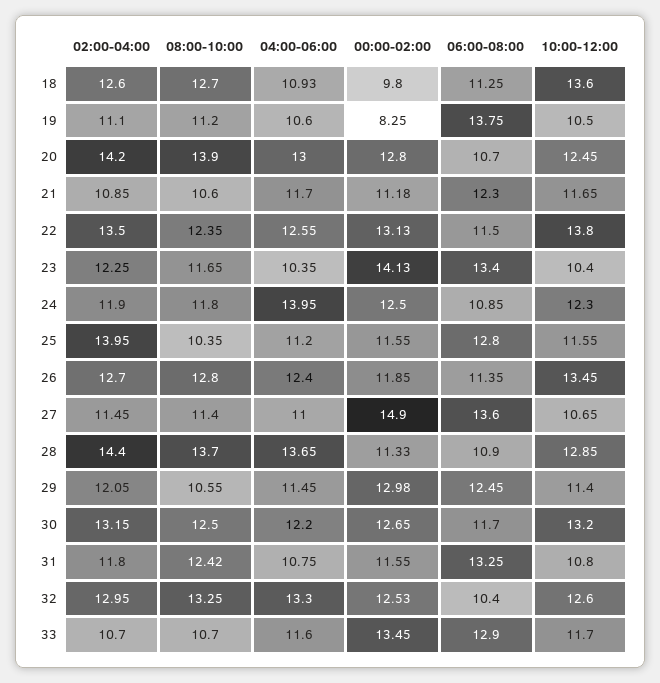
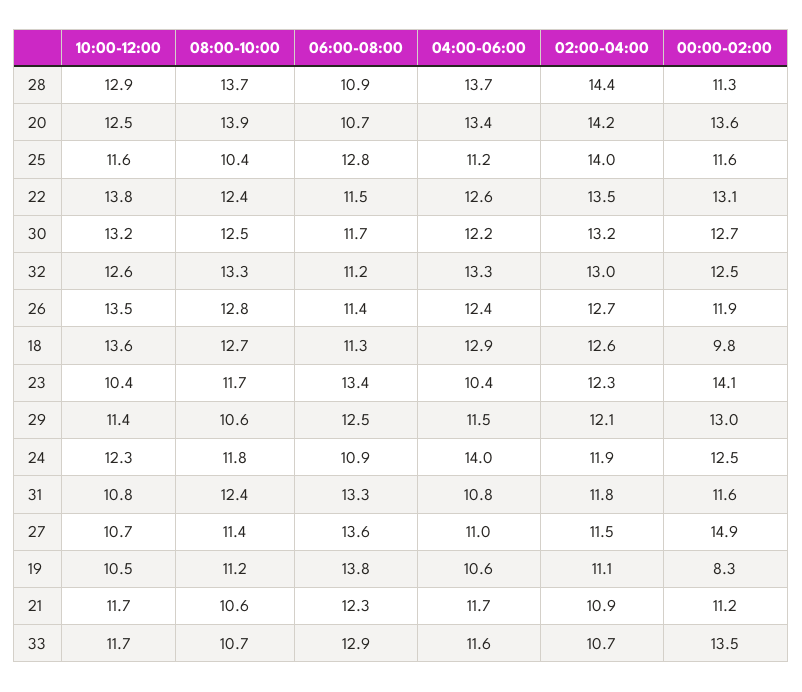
04:00-06:00, 18: 10.93 -> 12.9
04:00-06:00, 20: 13 -> 13.4
00:00-02:00, 20: 12.8 -> 13.6
06:00-08:00, 32: 10.4 -> 11.2

